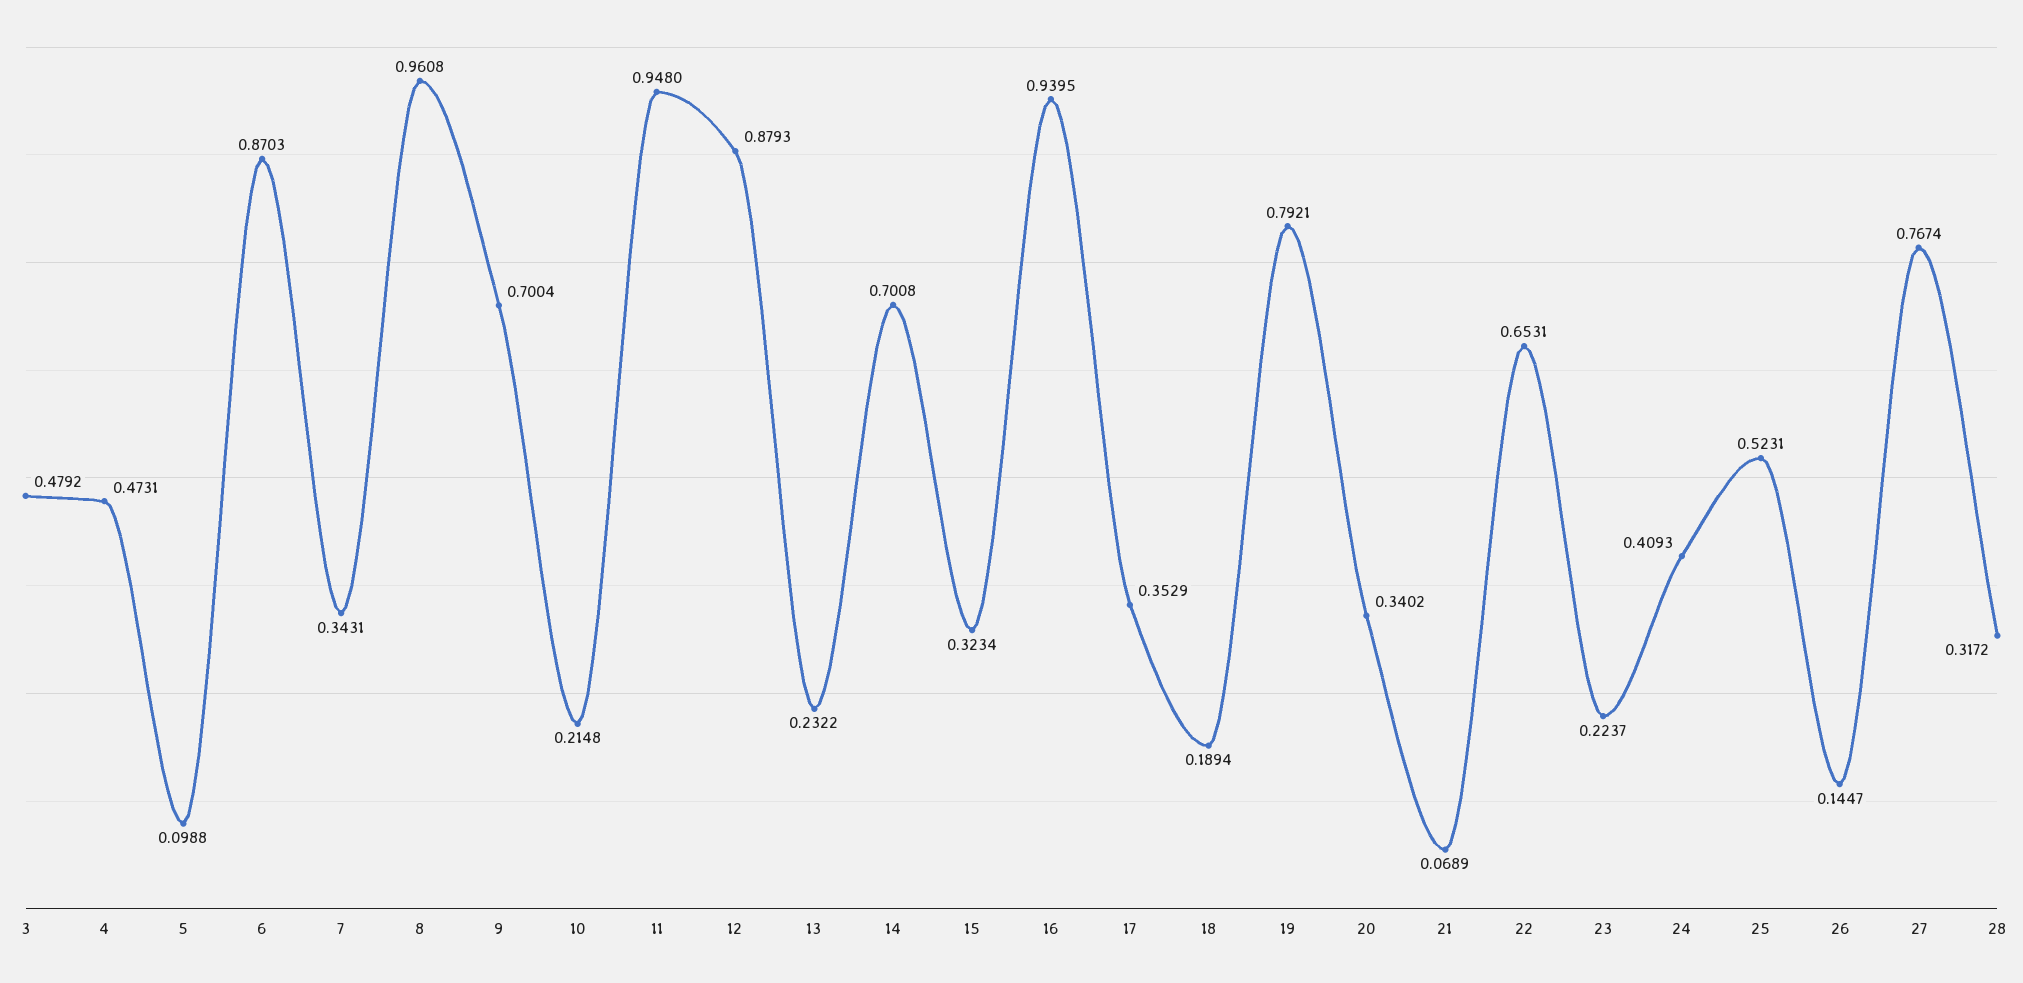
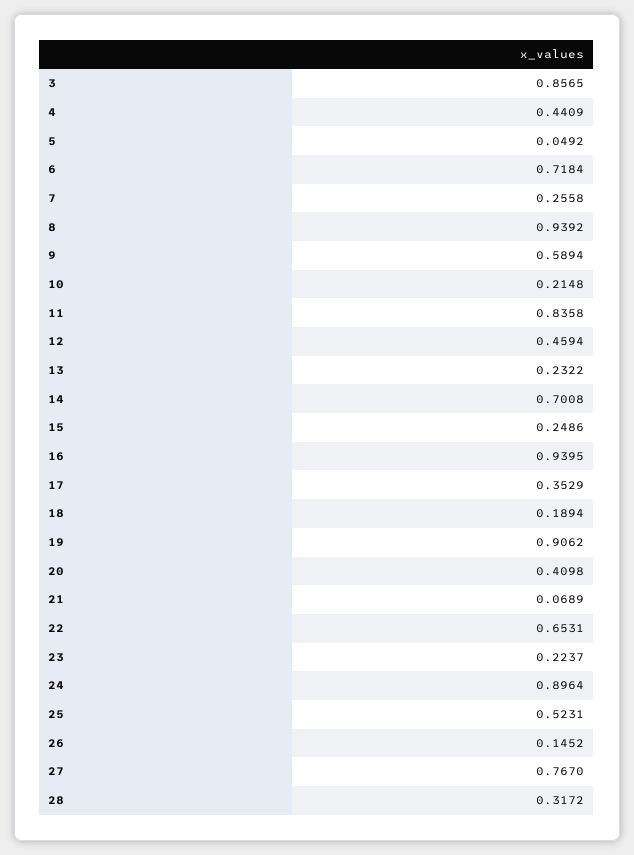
3: 0.4792 -> 0.8565
4: 0.4731 -> 0.4409
5: 0.0988 -> 0.0492
6: 0.8703 -> 0.7184
7: 0.3431 -> 0.2558
8: 0.9608 -> 0.9392
9: 0.7004 -> 0.5894
11: 0.948 -> 0.8358
12: 0.8793 -> 0.4594
15: 0.3234 -> 0.2486
19: 0.7921 -> 0.9062
20: 0.3402 -> 0.4098
24: 0.4093 -> 0.8964
26: 0.1447 -> 0.1452
27: 0.7674 -> 0.767

